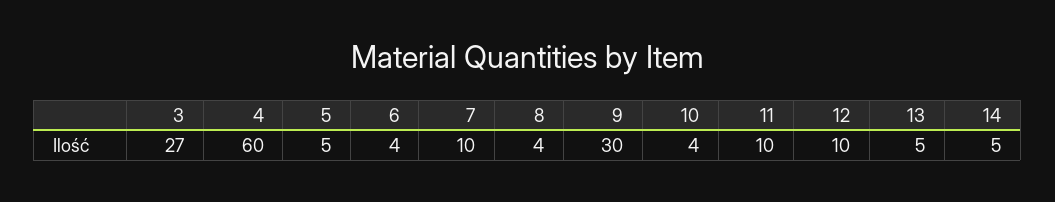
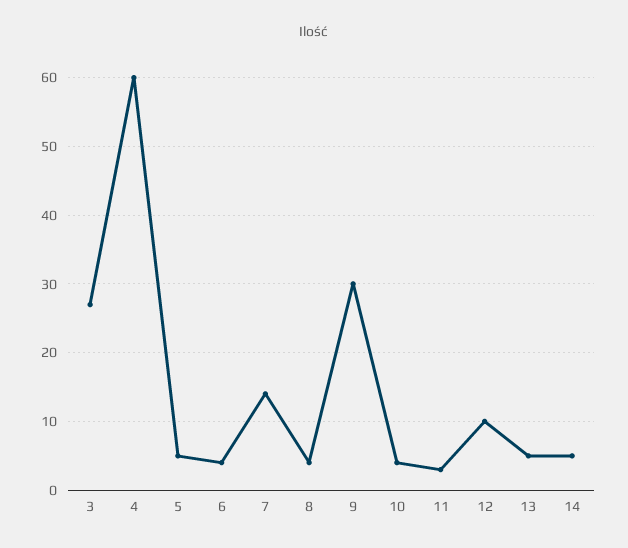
7: 10 -> 14
11: 10 -> 3

